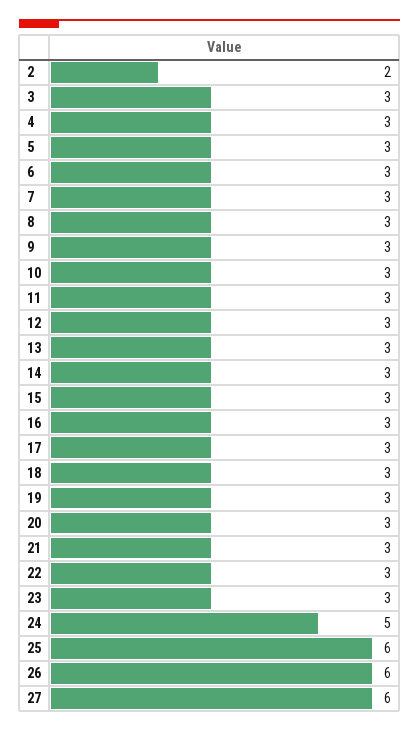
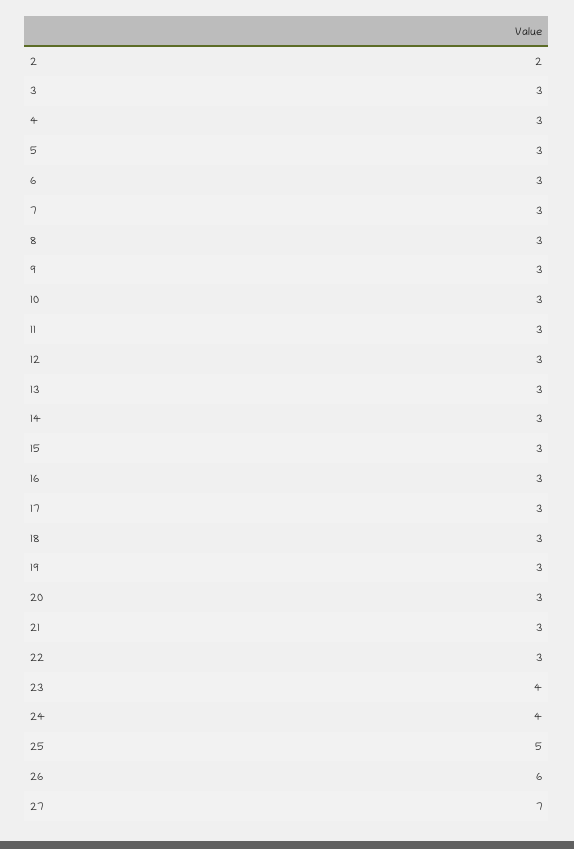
23: 3 -> 4
24: 5 -> 4
25: 6 -> 5
27: 6 -> 7

